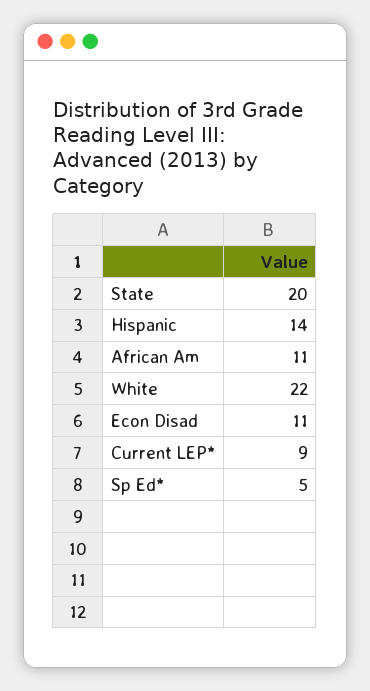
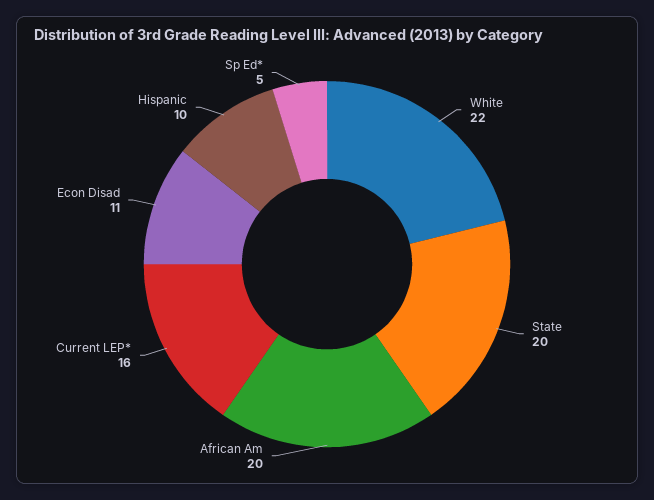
Hispanic: 14 -> 10
African Am: 11 -> 20
Current LEP*: 9 -> 16

